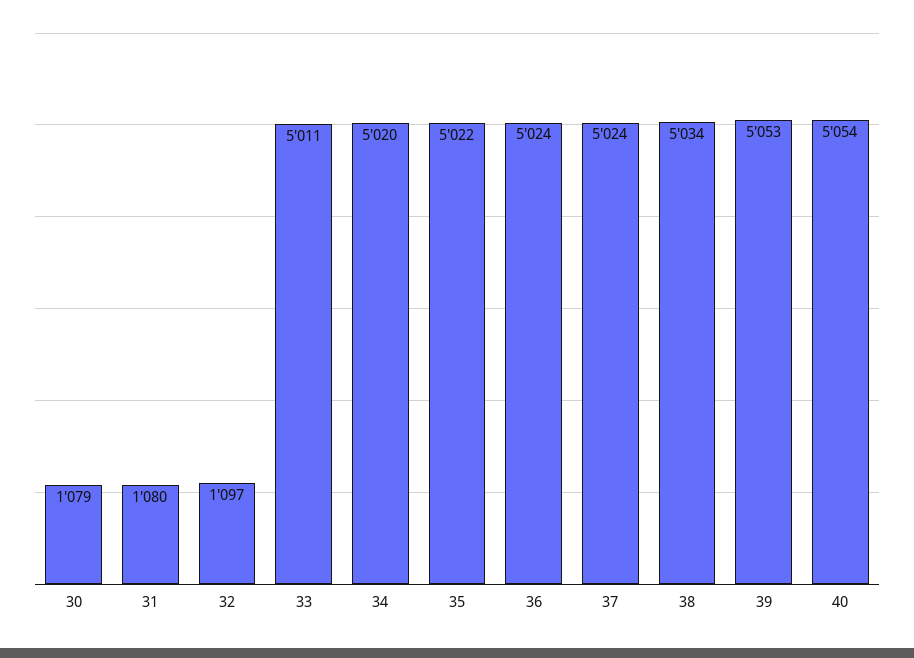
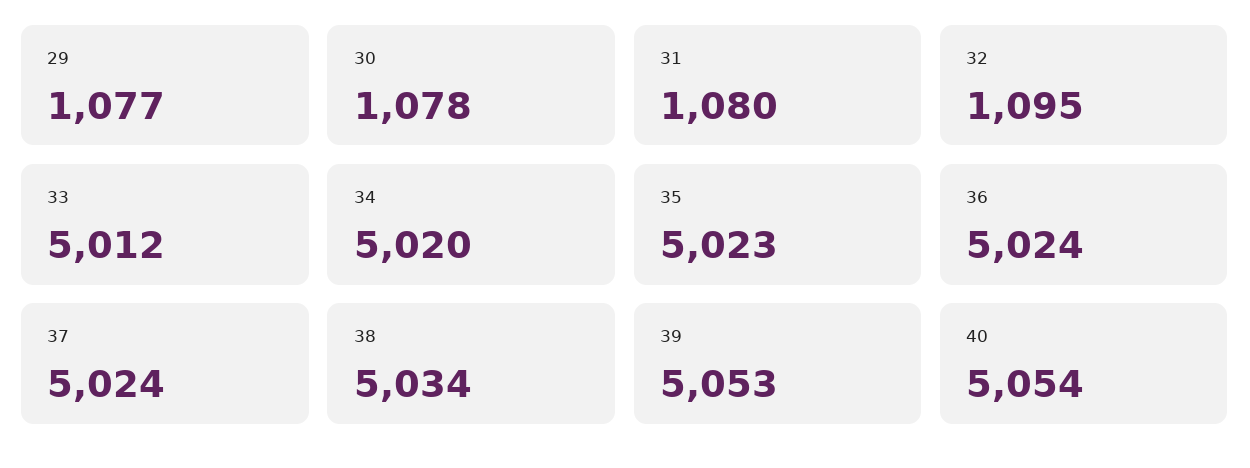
30: 1079 -> 1078
32: 1097 -> 1095
33: 5011 -> 5012
35: 5022 -> 5023
29: none -> 1077

